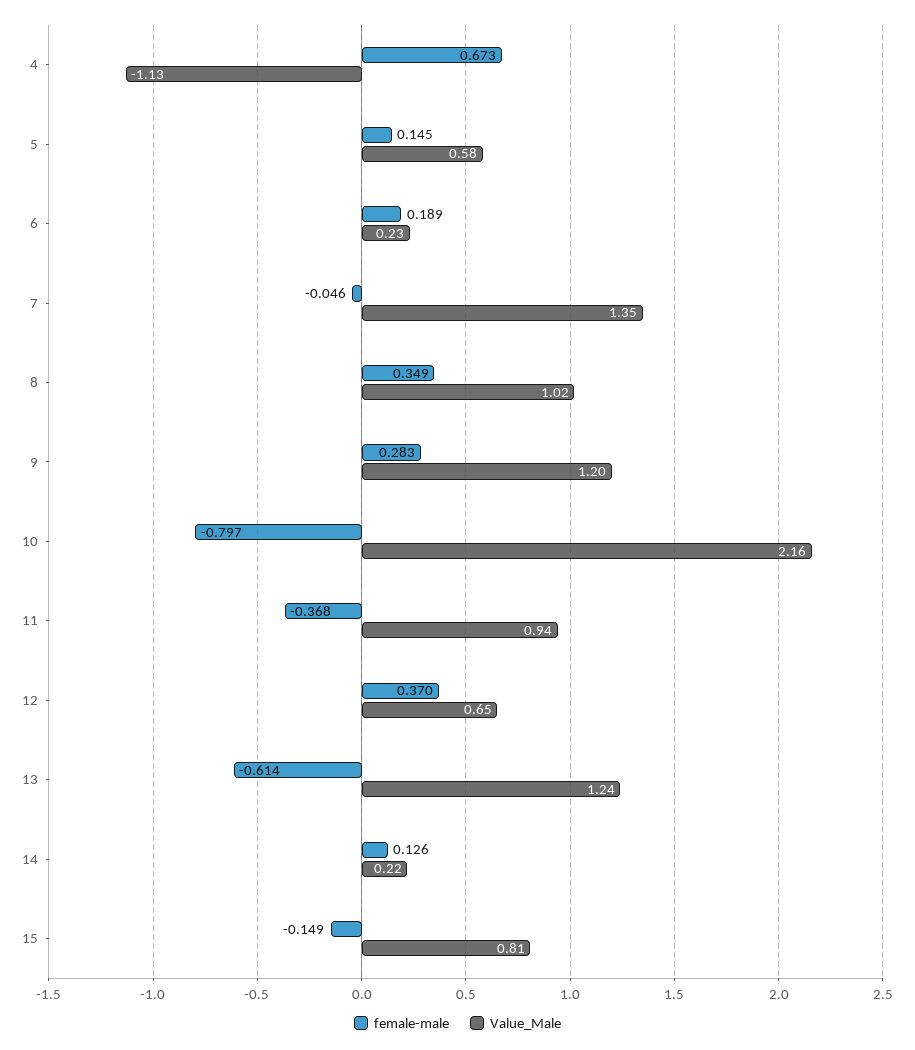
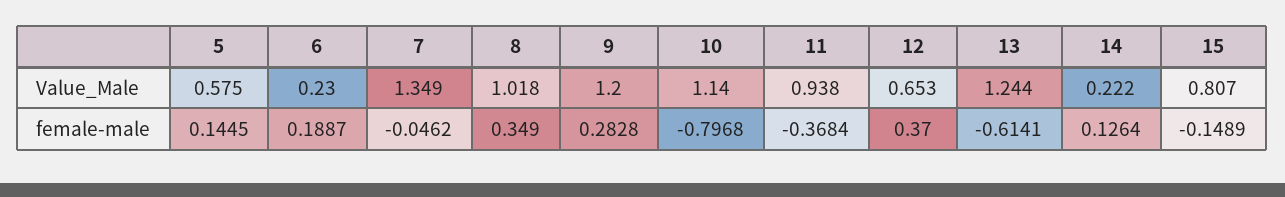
female-male, 4: 0.673 -> none
Value_Male, 4: -1.13 -> none
Value_Male, 10: 2.16 -> 1.14

